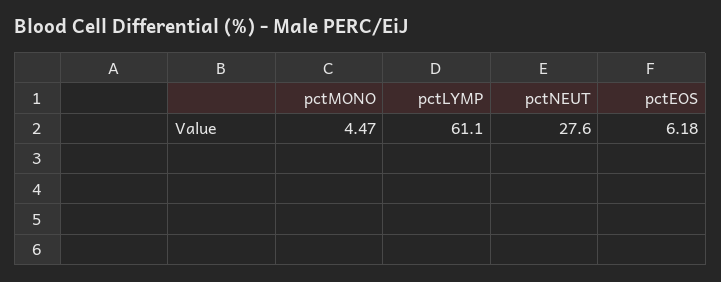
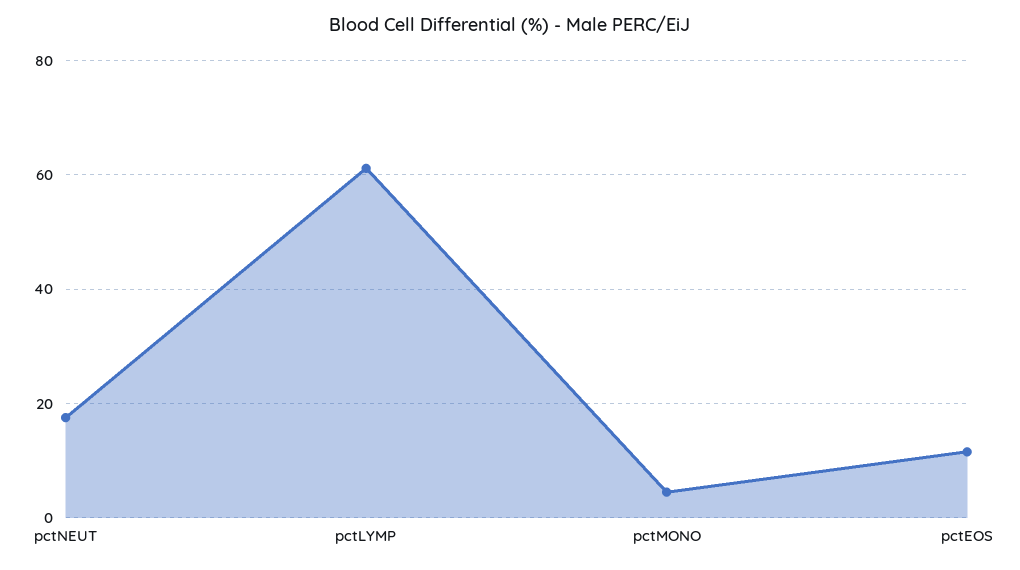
pctNEUT: 27.6 -> 18
pctEOS: 6.18 -> 12

